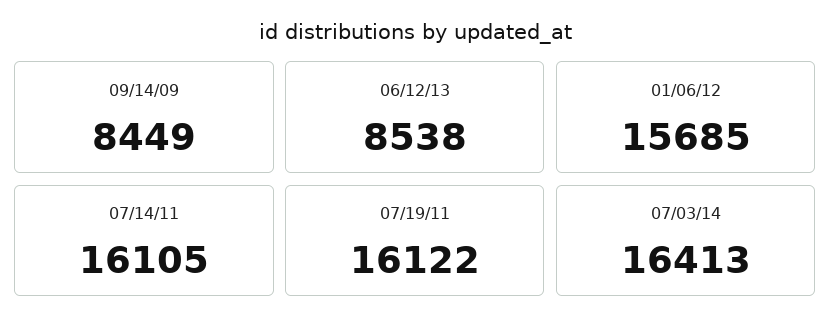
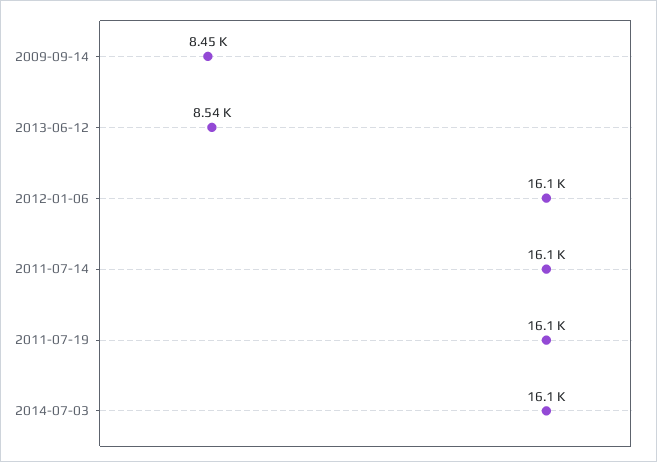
01/06/12: 15685 -> 16100
07/03/14: 16413 -> 16100

